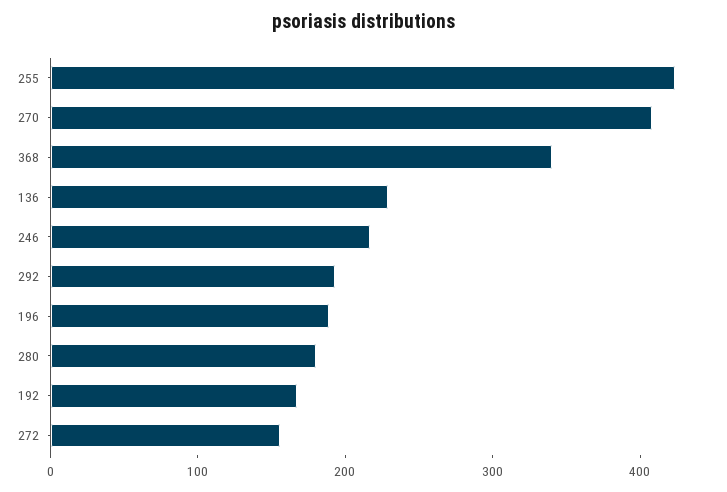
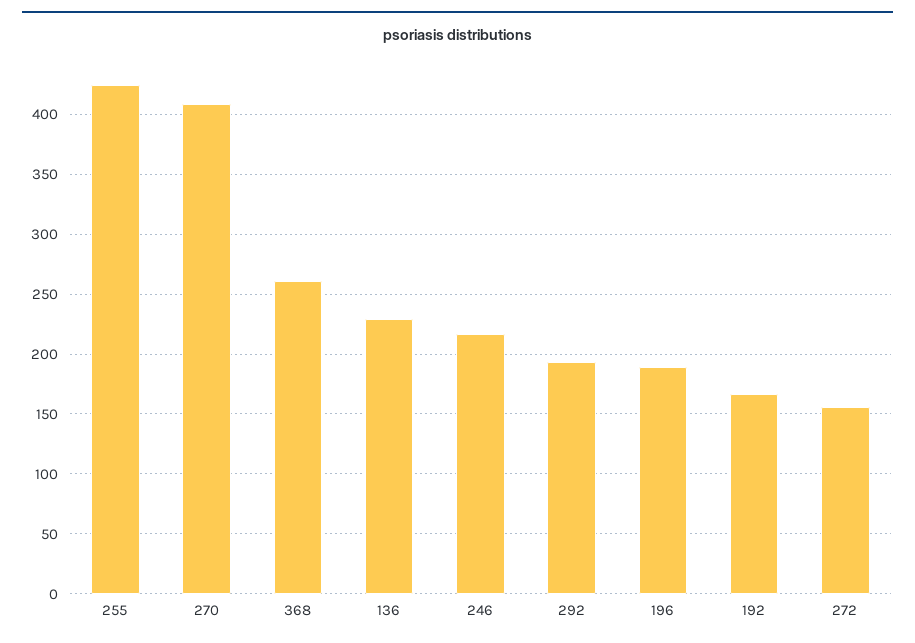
368: 340 -> 260
280: 180 -> none

